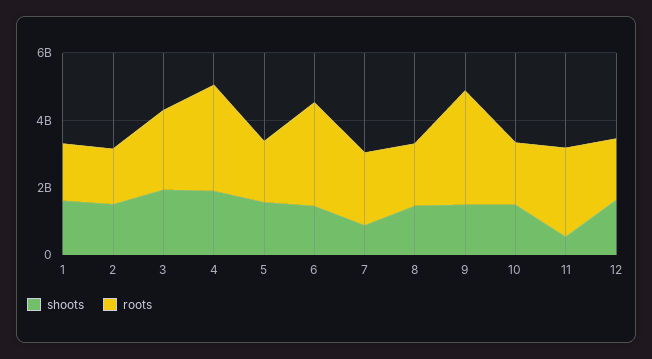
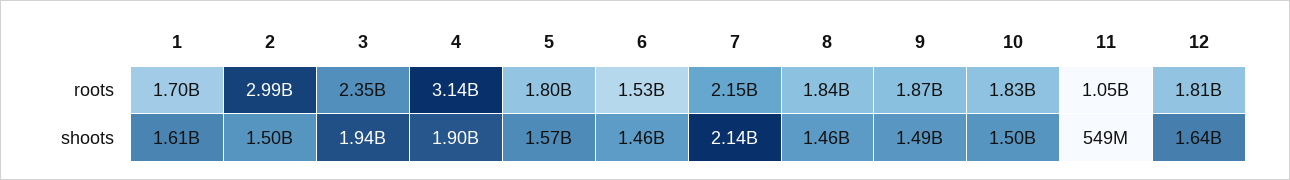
roots, 2: 1500000000 -> 2990000000
roots, 6: 3000000000 -> 1530000000
shoots, 7: 1000000000 -> 2140000000
roots, 9: 3500000000 -> 1870000000
roots, 11: 2500000000 -> 1050000000

